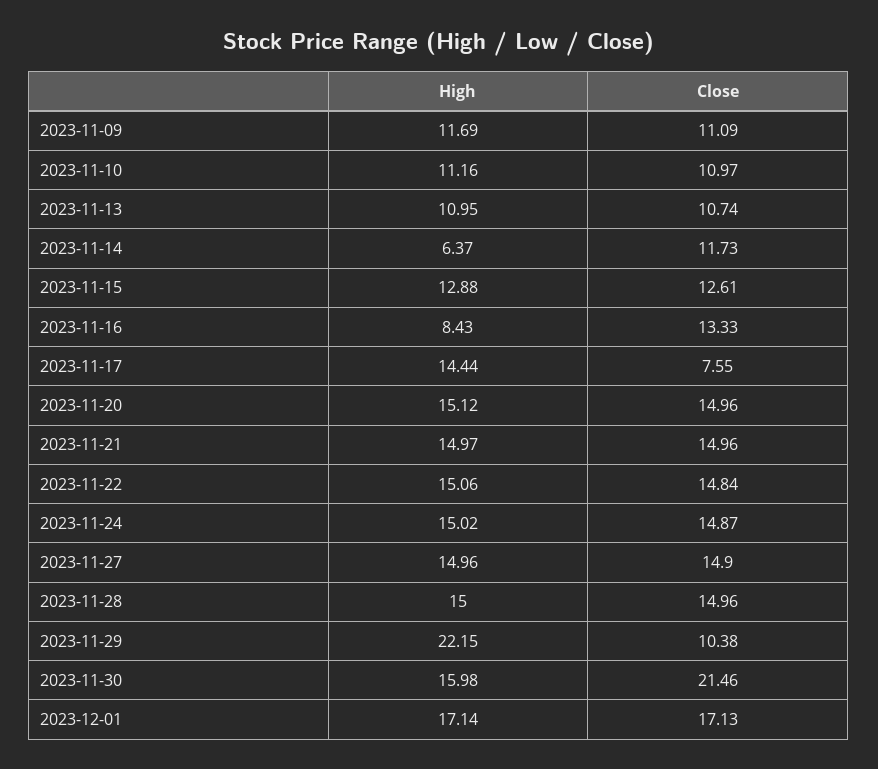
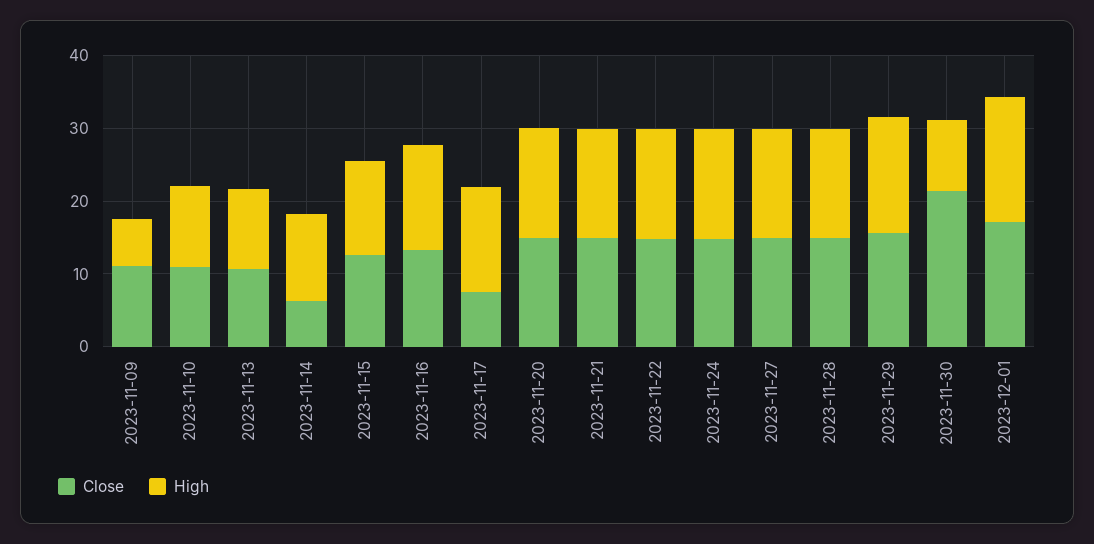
High, 2023-11-09: 11.69 -> 6
High, 2023-11-14: 6.37 -> 12
Close, 2023-11-14: 11.73 -> 6
High, 2023-11-16: 8.43 -> 14
High, 2023-11-29: 22.15 -> 16
Close, 2023-11-29: 10.38 -> 16
High, 2023-11-30: 15.98 -> 10

